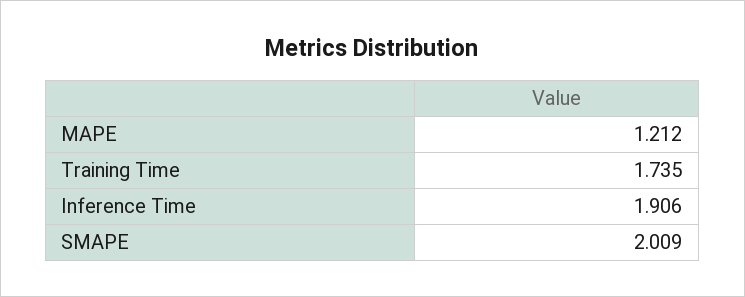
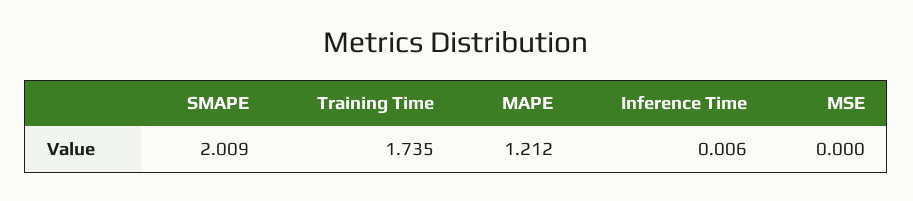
Inference Time: 1.906 -> 0.006
MSE: none -> 0

